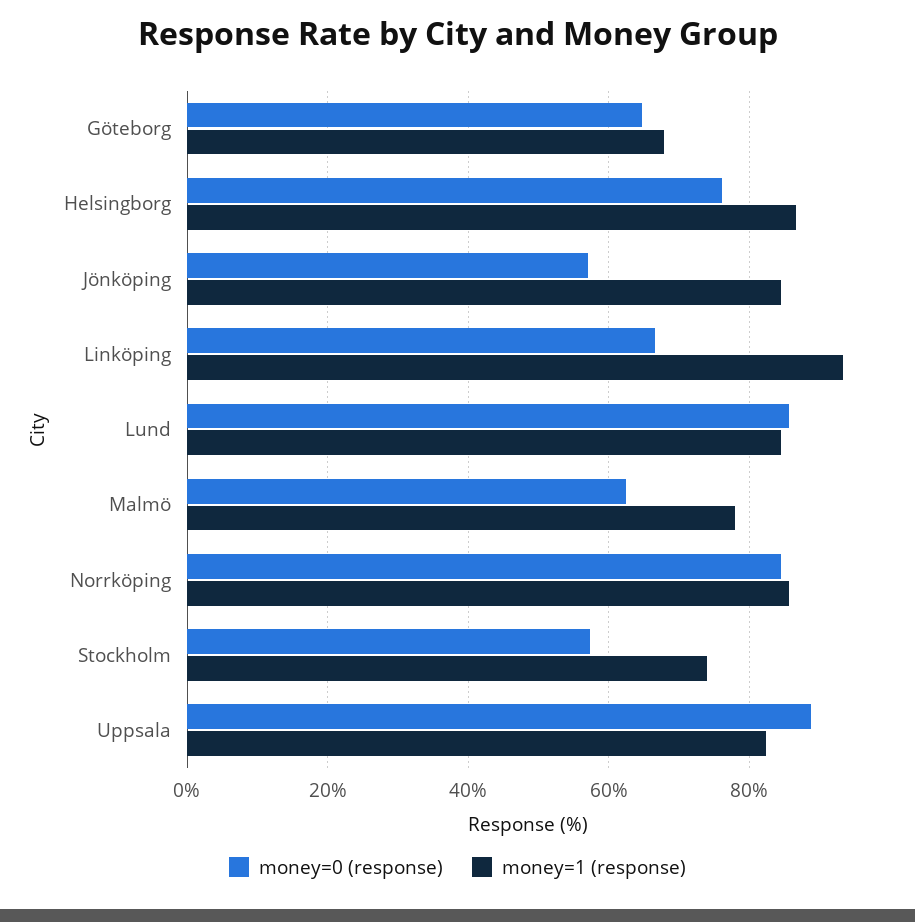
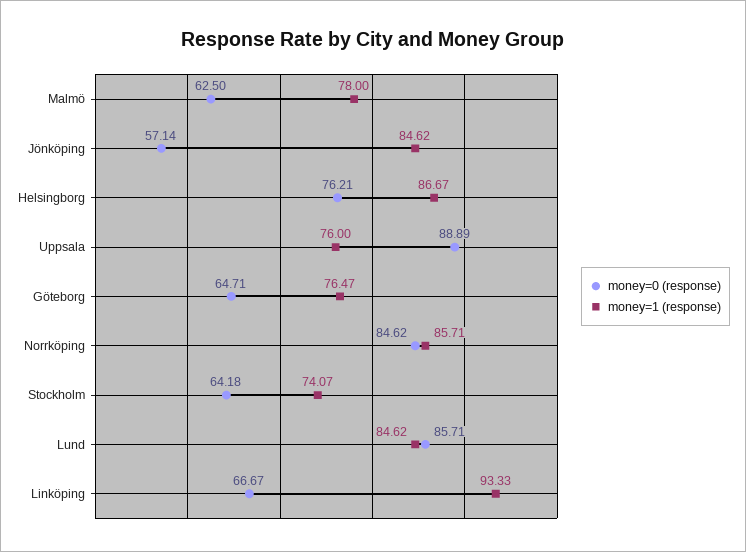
money=1 (response), Göteborg: 68 -> 76.47
money=0 (response), Stockholm: 58 -> 64.18
money=1 (response), Uppsala: 82 -> 76

